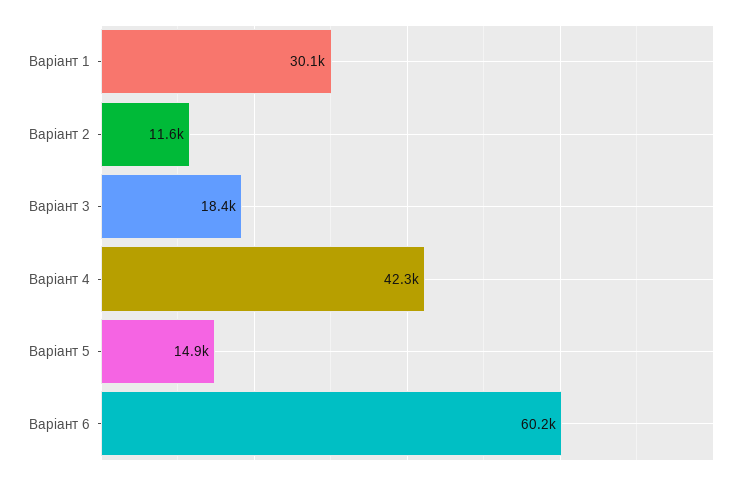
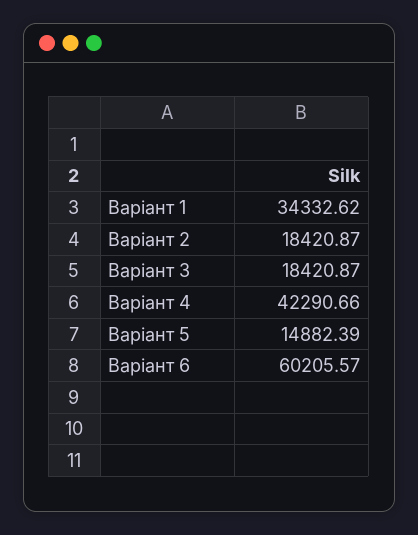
Варіант 1: 30100 -> 34332.62
Варіант 2: 11600 -> 18420.87

